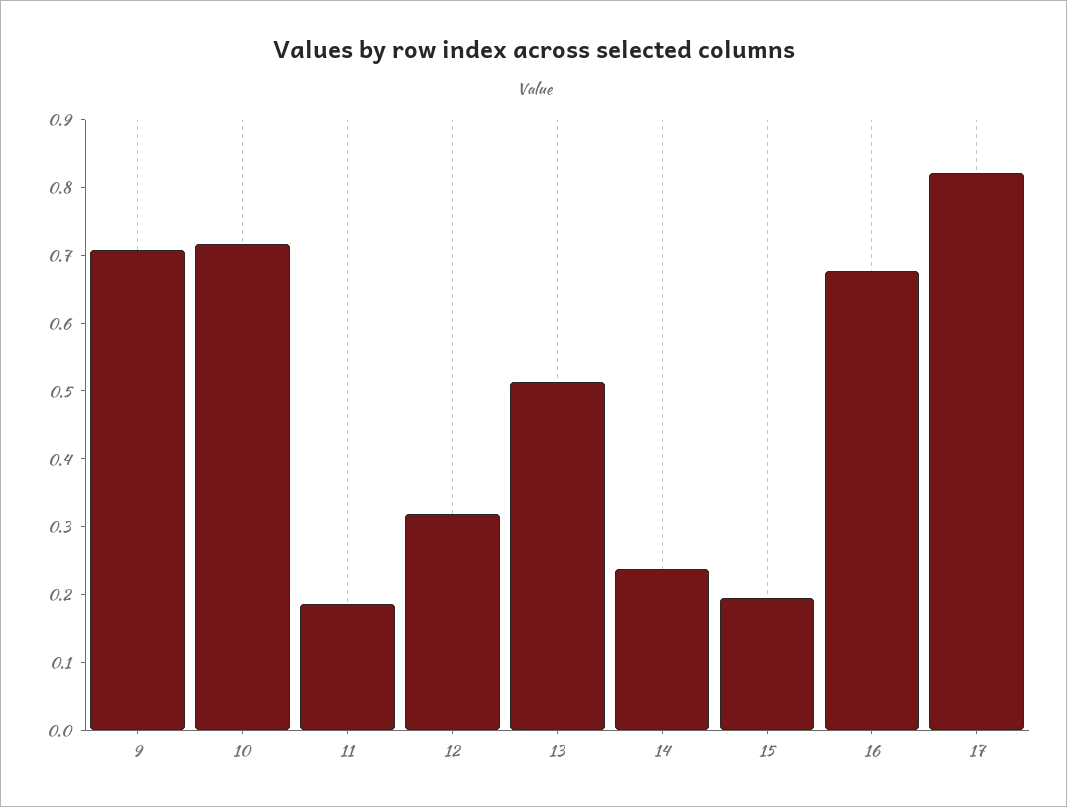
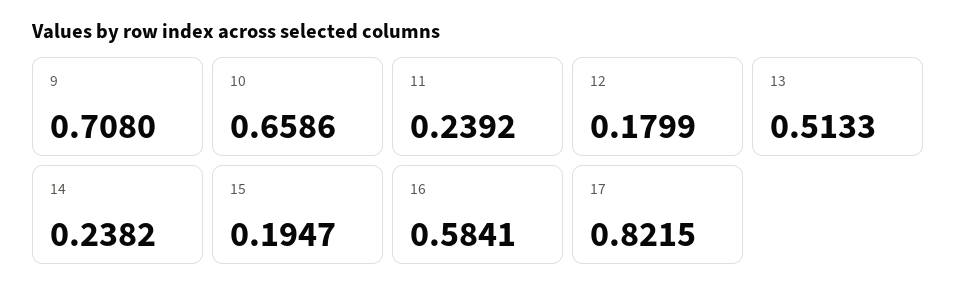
10: 0.72 -> 0.6586
11: 0.18 -> 0.2392
12: 0.32 -> 0.1799
16: 0.68 -> 0.5841

